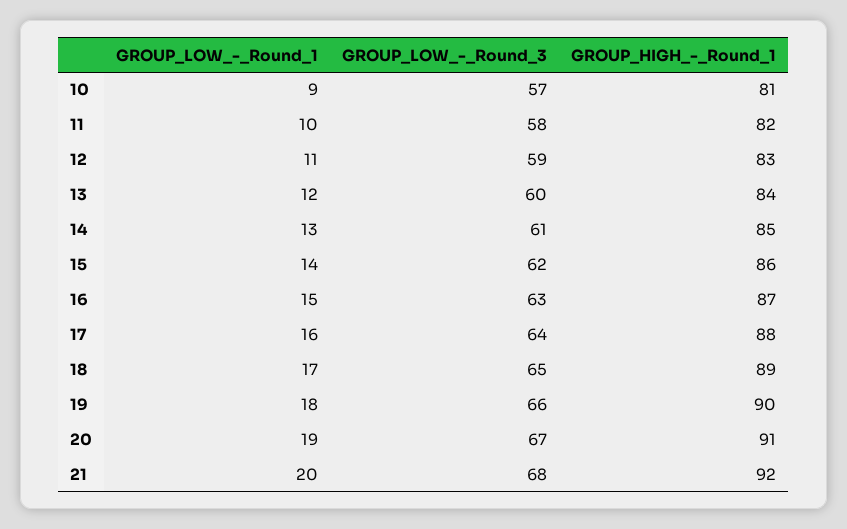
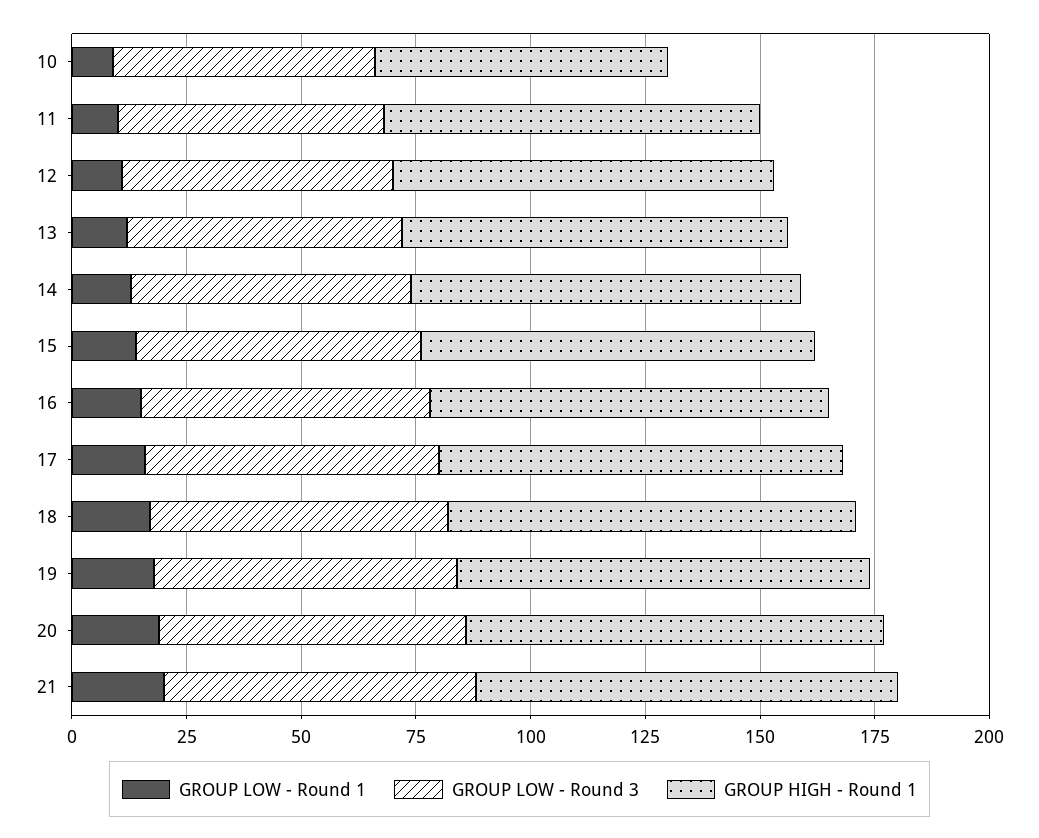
GROUP_HIGH_-_Round_1, 10: 81 -> 65

